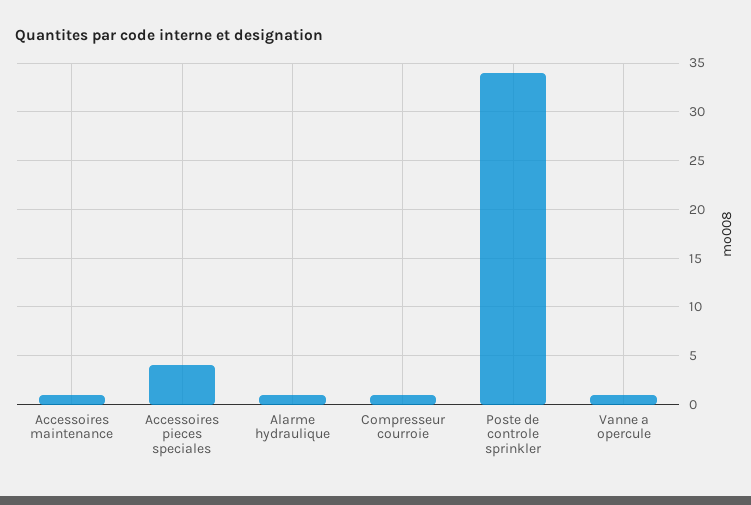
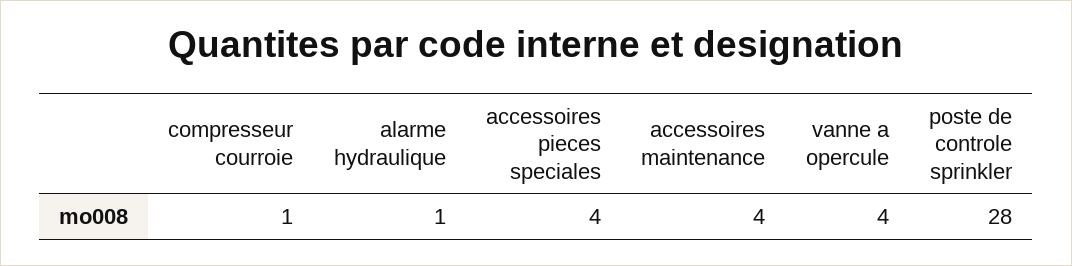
Accessoires maintenance: 1 -> 4
Poste de controle sprinkler: 34 -> 28
Vanne a opercule: 1 -> 4

